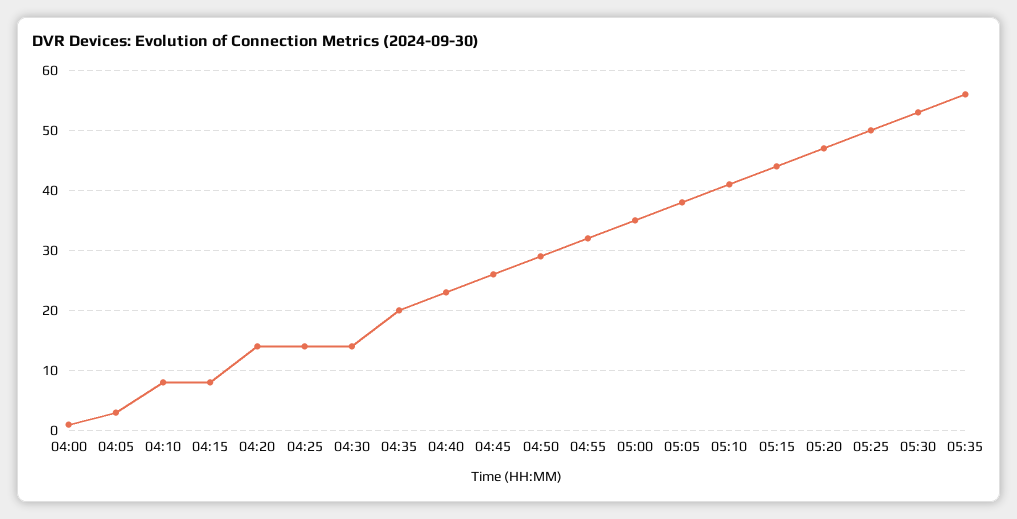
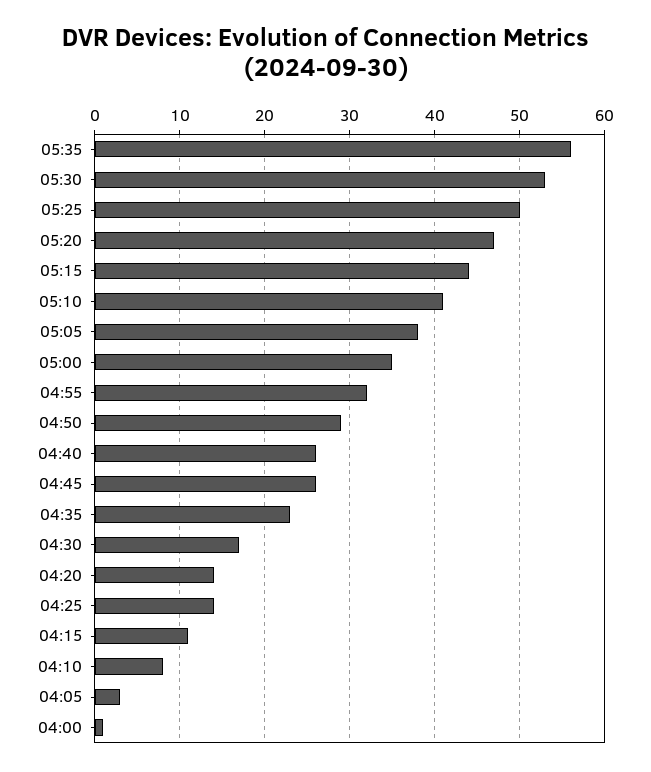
04:15: 8 -> 11
04:30: 14 -> 17
04:35: 20 -> 23
04:40: 23 -> 26

